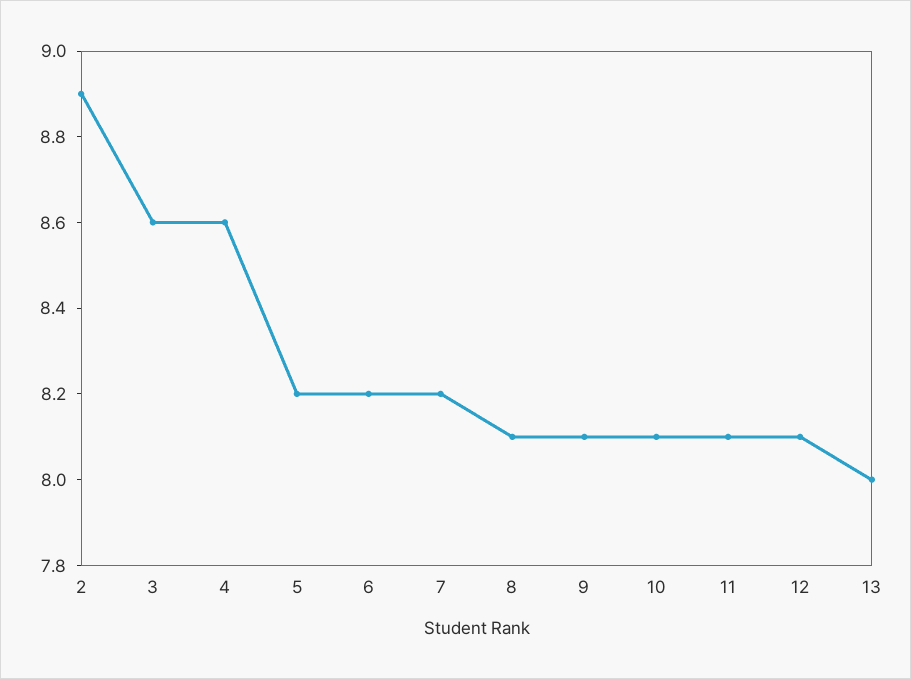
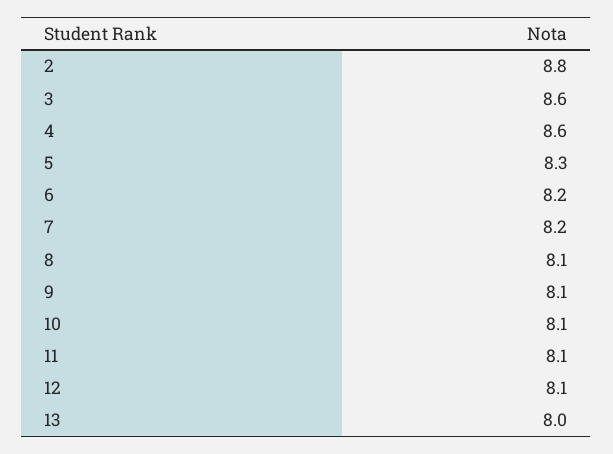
2: 8.9 -> 8.8
5: 8.2 -> 8.3

